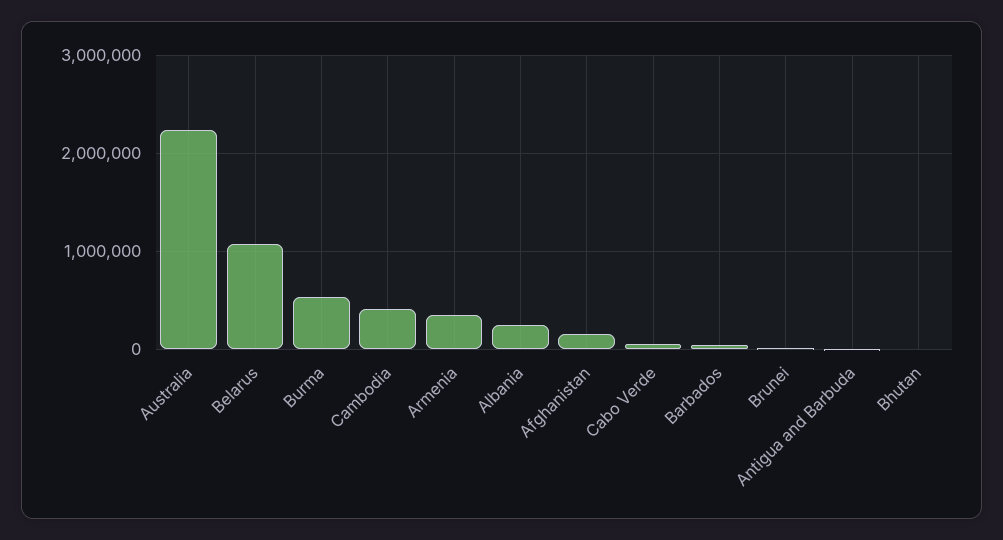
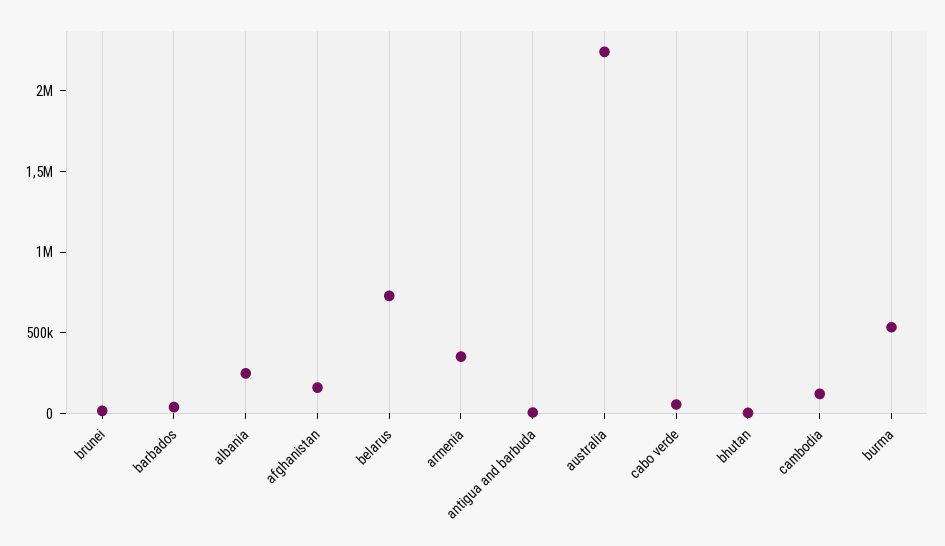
Belarus: 1100000 -> 700000
Cambodia: 400000 -> 100000

